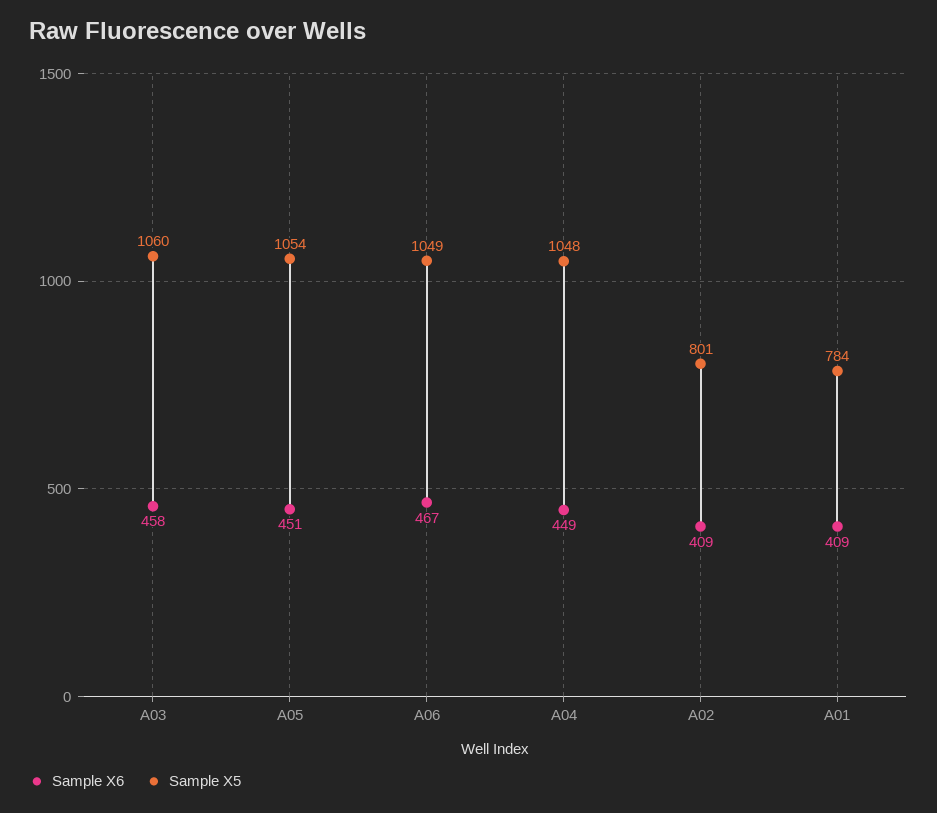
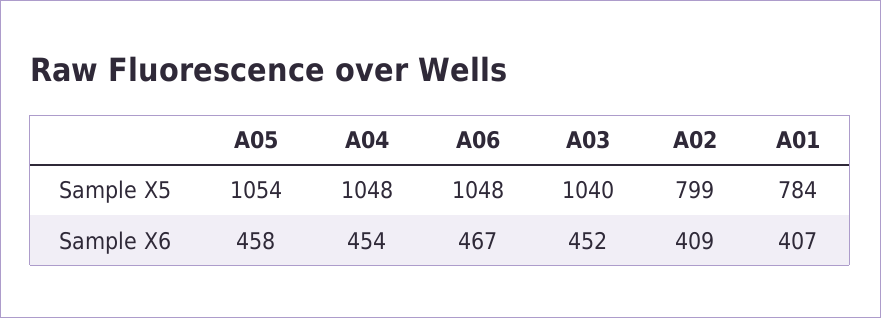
Sample X6, A03: 458 -> 452
Sample X5, A03: 1060 -> 1040
Sample X6, A05: 451 -> 458
Sample X5, A06: 1049 -> 1048
Sample X6, A04: 449 -> 454
Sample X5, A02: 801 -> 799
Sample X6, A01: 409 -> 407

